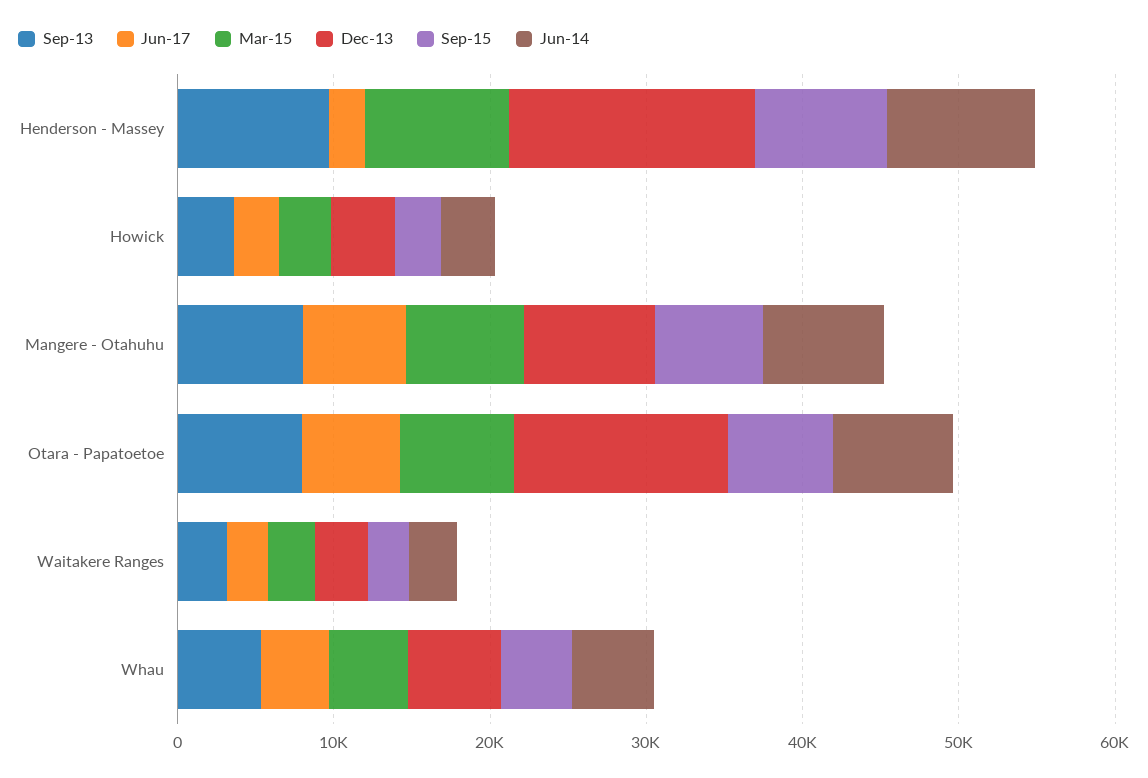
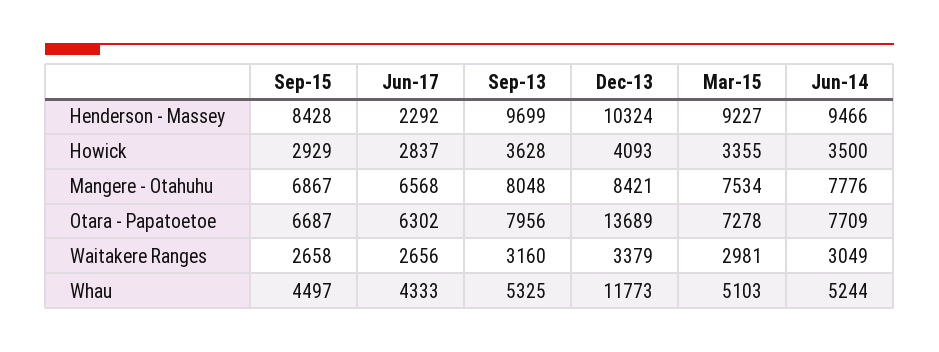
Dec-13, Henderson - Massey: 16000 -> 10324
Dec-13, Whau: 6000 -> 11773

